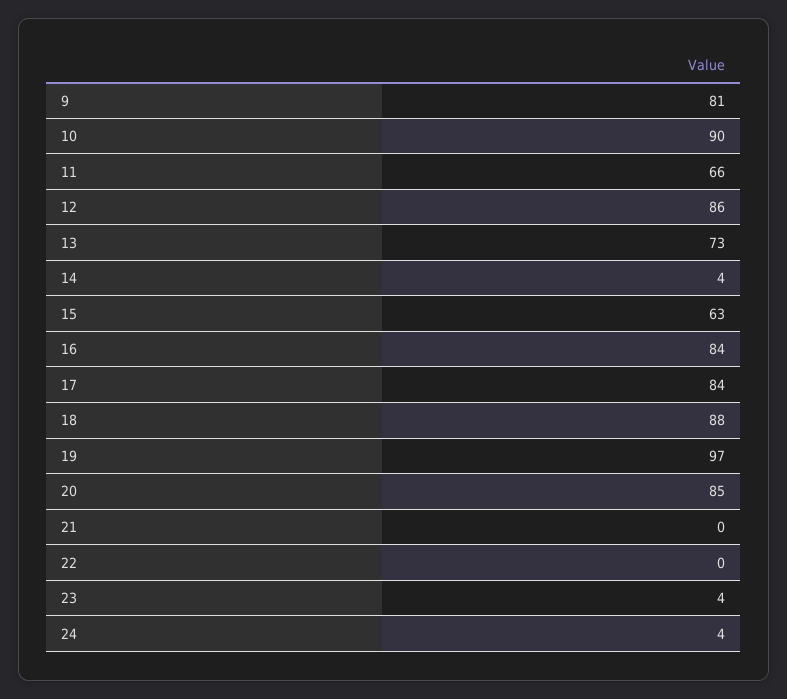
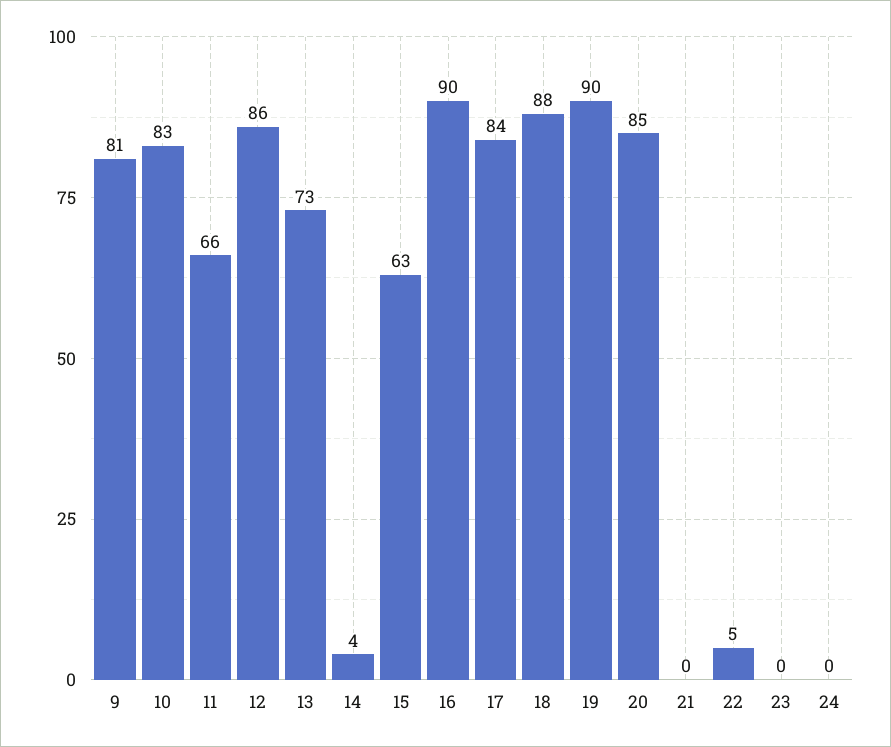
10: 90 -> 83
16: 84 -> 90
19: 97 -> 90
22: 0 -> 5
23: 4 -> 0
24: 4 -> 0

